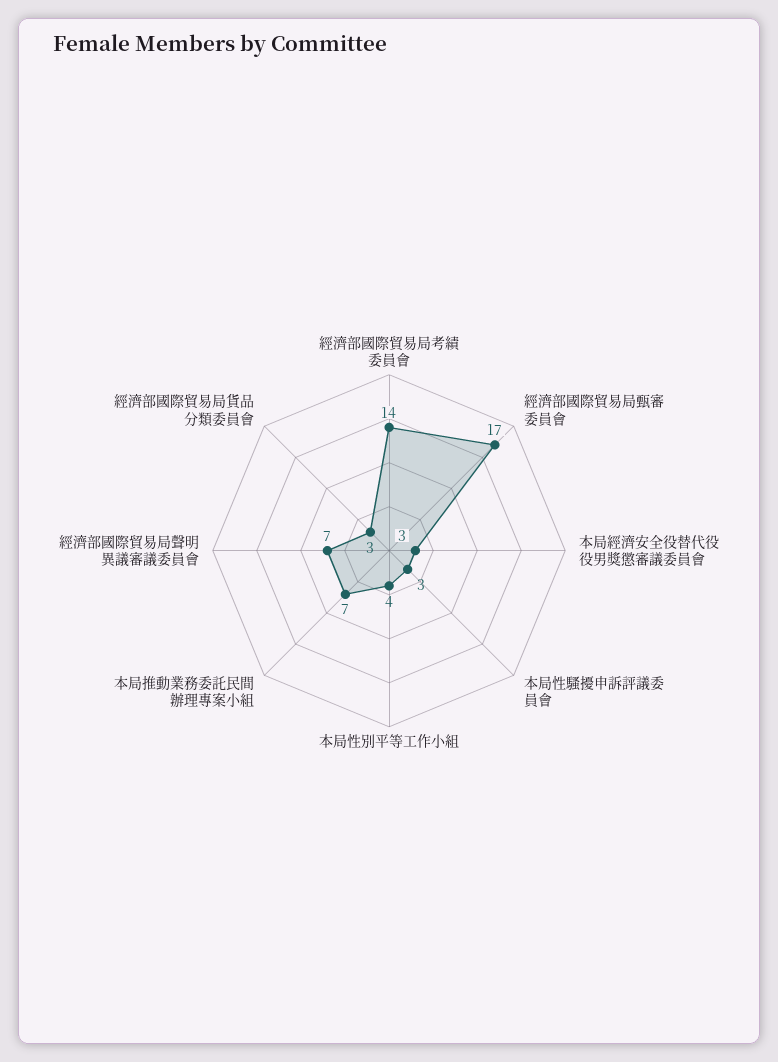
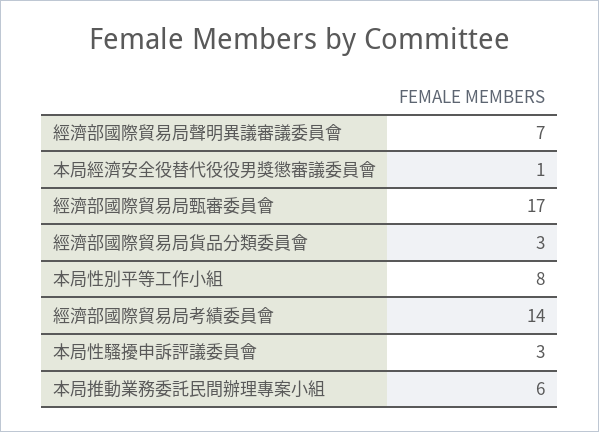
本局經濟安全役替代役役男獎懲審議委員會: 3 -> 1
本局性別平等工作小組: 4 -> 8
本局推動業務委託民間辦理專案小組: 7 -> 6

